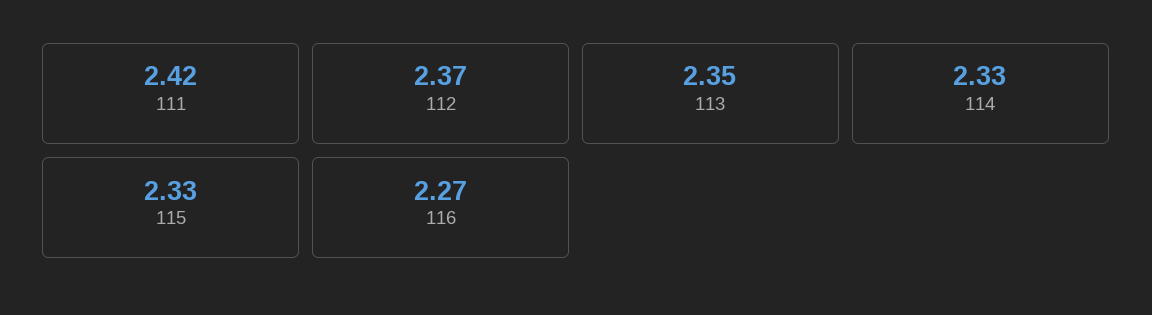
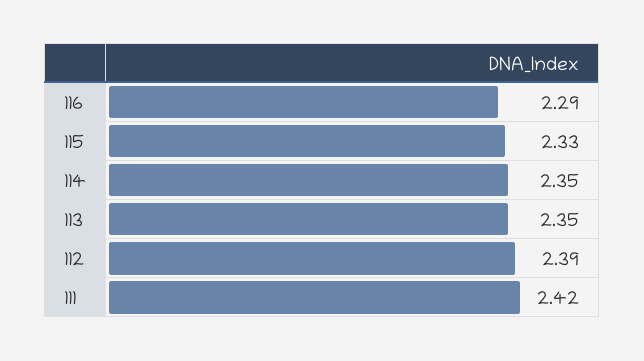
112: 2.37 -> 2.39
114: 2.33 -> 2.35
116: 2.27 -> 2.29

